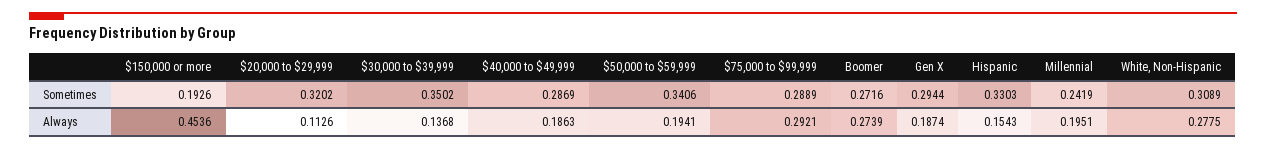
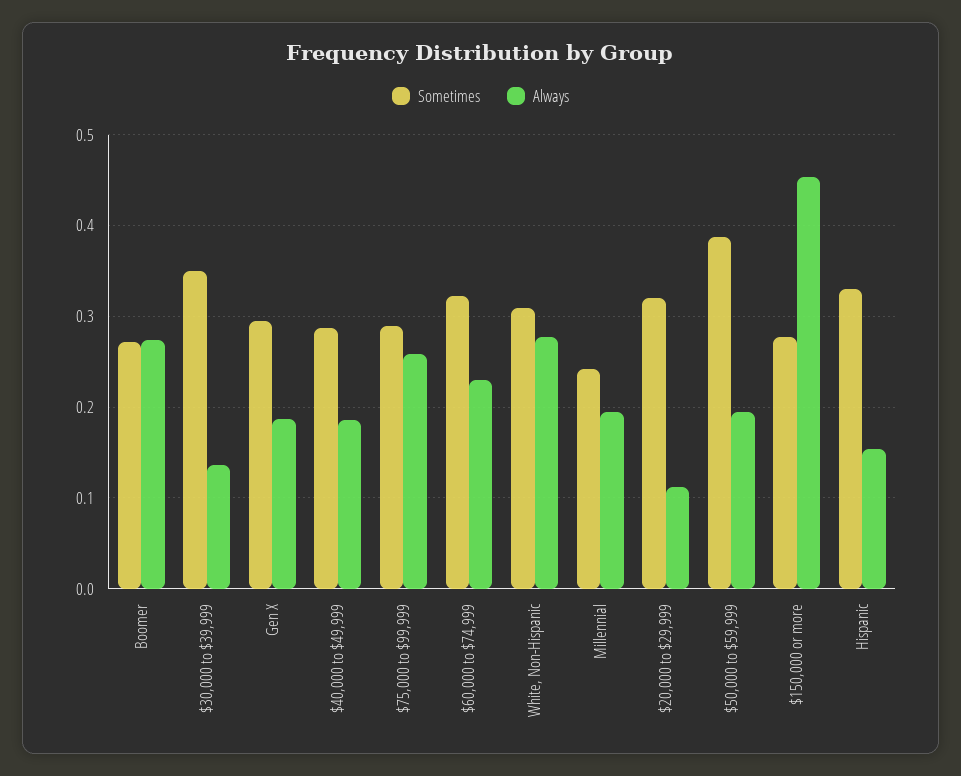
Sometimes, $150,000 or more: 0.1926 -> 0.28
Sometimes, $50,000 to $59,999: 0.3406 -> 0.39
Always, $75,000 to $99,999: 0.2921 -> 0.26
Sometimes, $60,000 to $74,999: none -> 0.32
Always, $60,000 to $74,999: none -> 0.23

